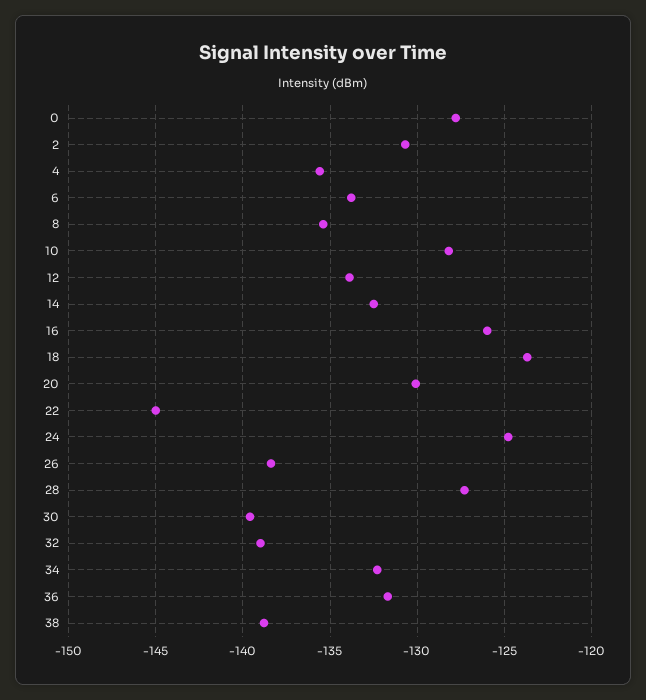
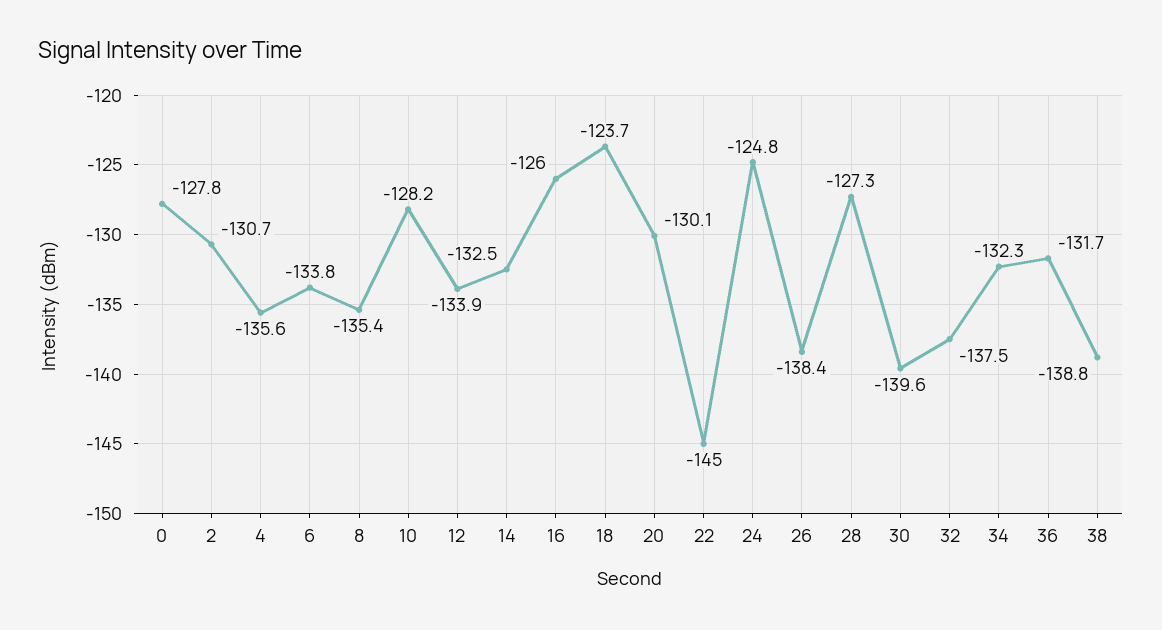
32: -139 -> -137.5

